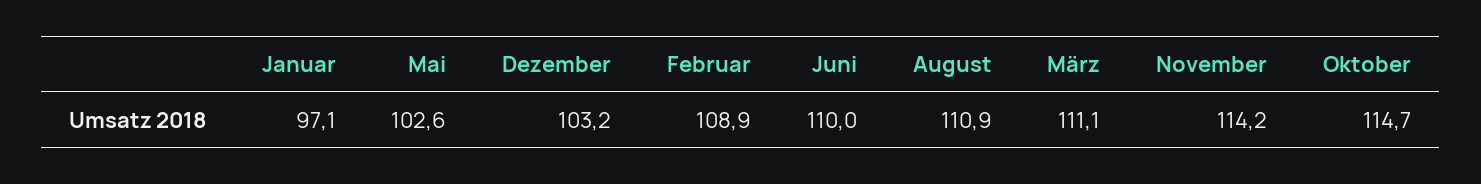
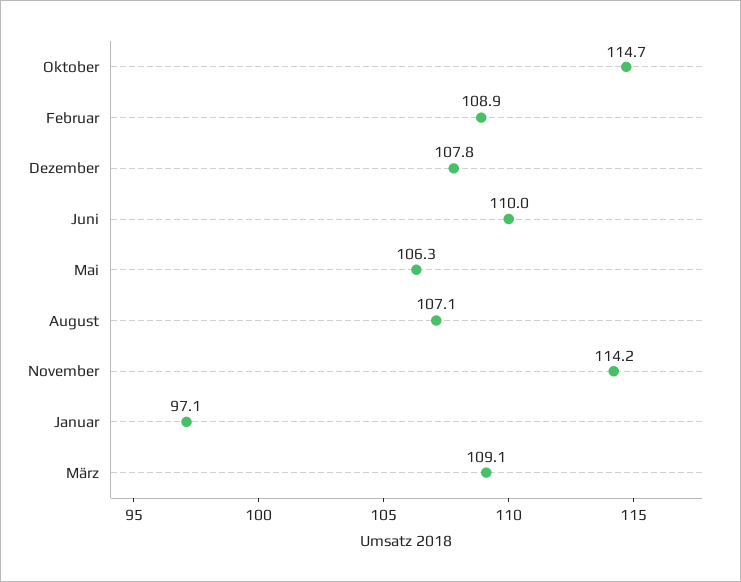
Mai: 102.6 -> 106.3
Dezember: 103.2 -> 107.8
August: 110.9 -> 107.1
März: 111.1 -> 109.1

